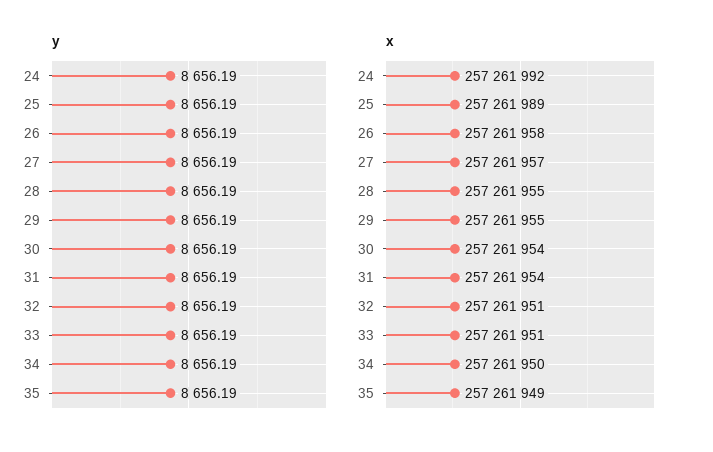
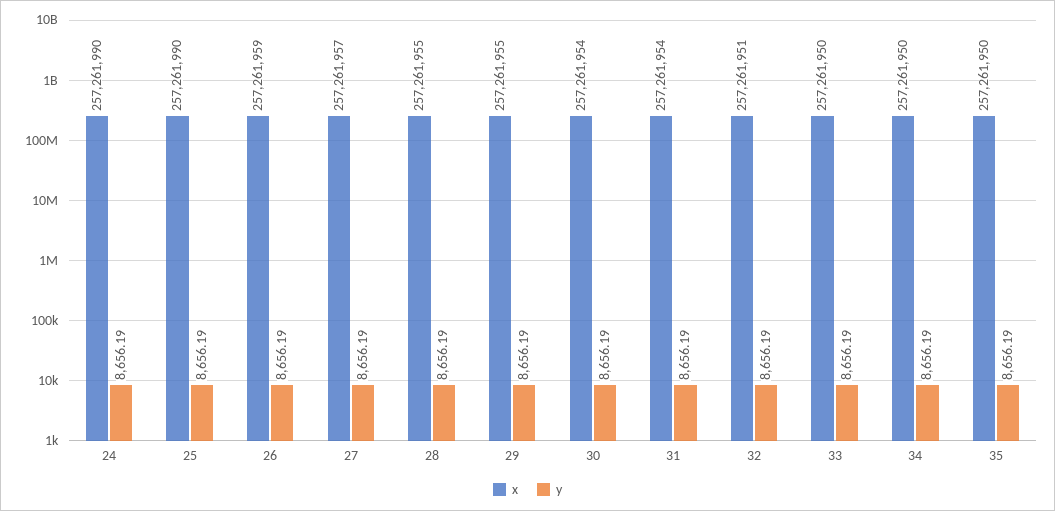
x, 24: 257261992 -> 257261990
x, 25: 257261989 -> 257261990
x, 26: 257261958 -> 257261959
x, 33: 257261951 -> 257261950
x, 35: 257261949 -> 257261950

